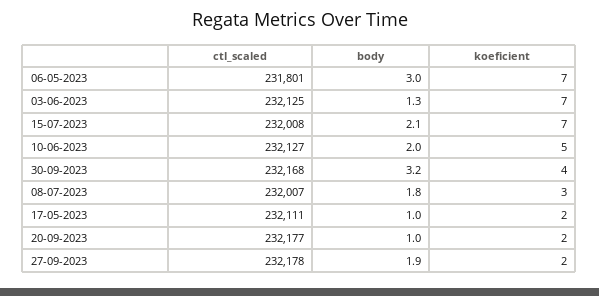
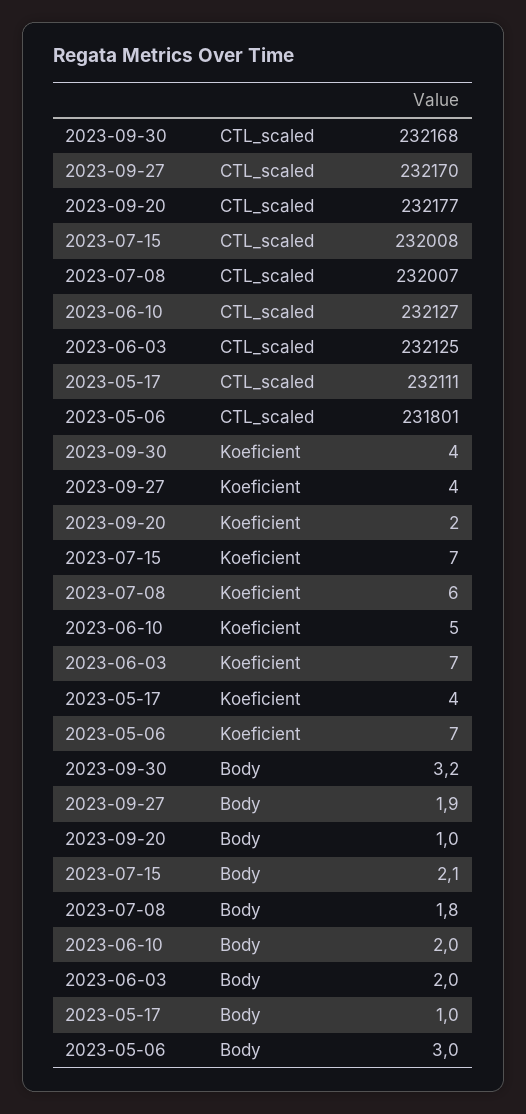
body, 03-06-2023: 1.3 -> 2
koeficient, 08-07-2023: 3 -> 6
koeficient, 17-05-2023: 2 -> 4
ctl_scaled, 27-09-2023: 232178 -> 232170
koeficient, 27-09-2023: 2 -> 4

